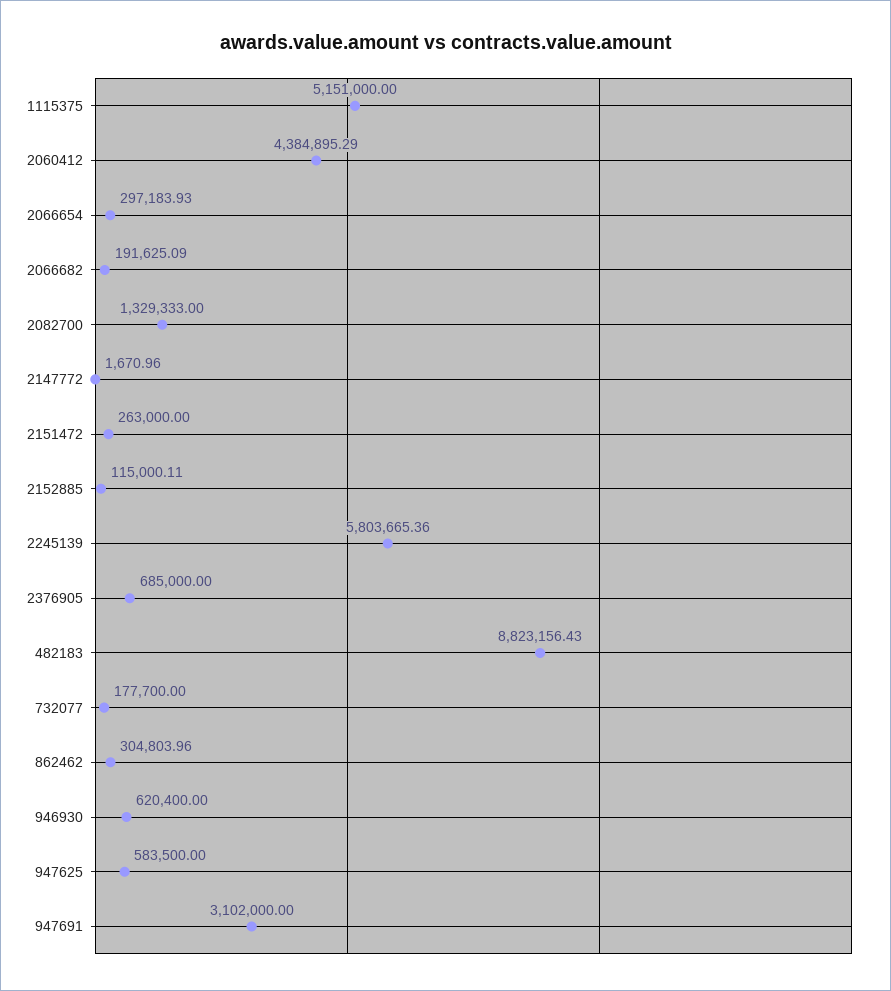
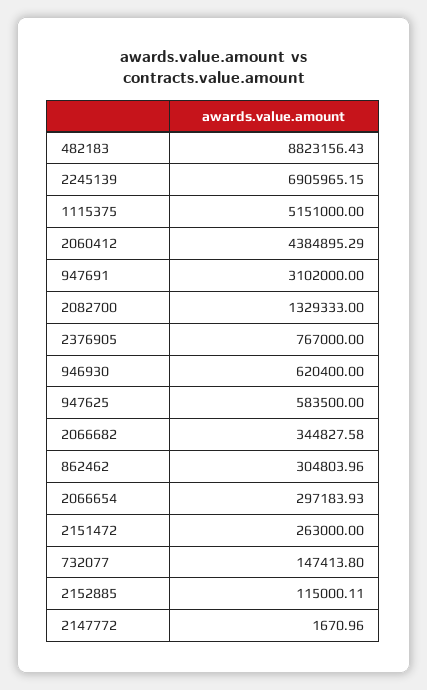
2066682: 191625.09 -> 344827.58
2245139: 5803665.36 -> 6905965.15
2376905: 685000 -> 767000
732077: 177700 -> 147413.8

